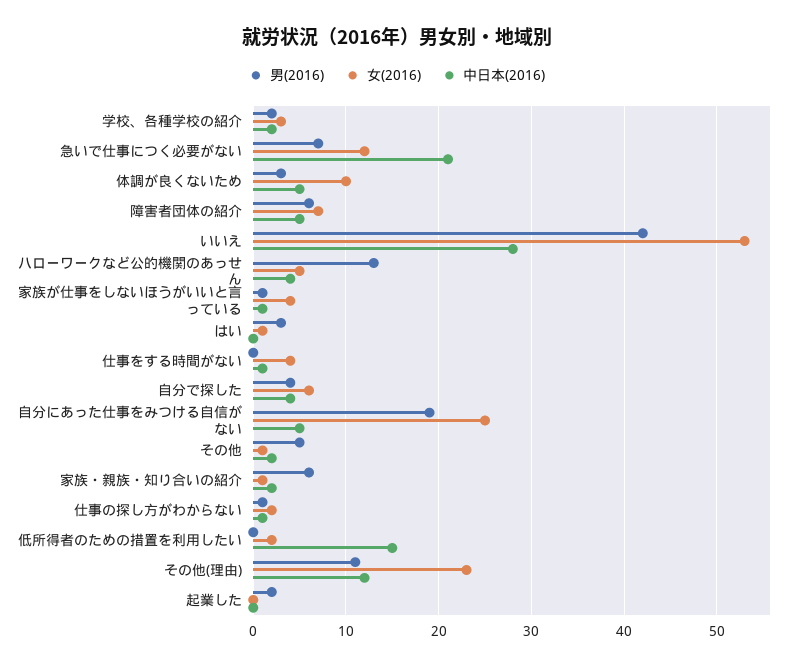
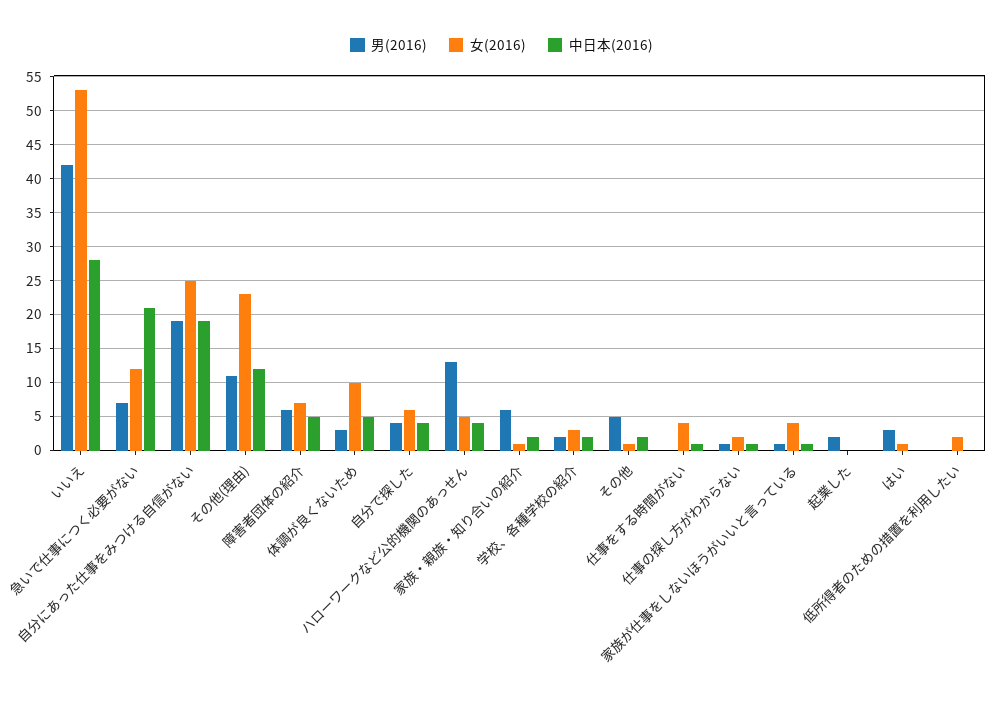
中日本(2016), 自分にあった仕事をみつける自信がない: 5 -> 19
中日本(2016), 低所得者のための措置を利用したい: 15 -> 0

